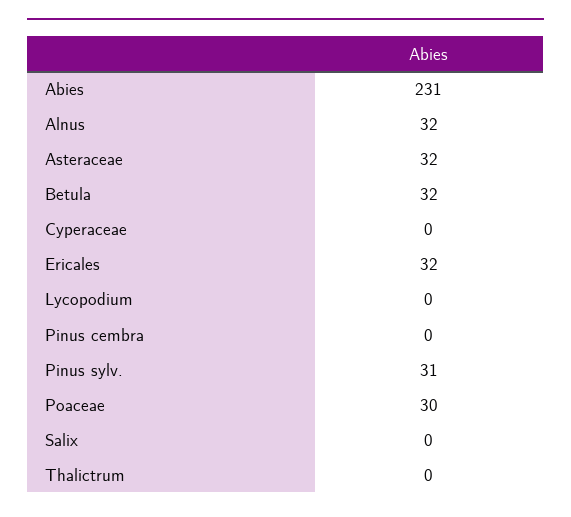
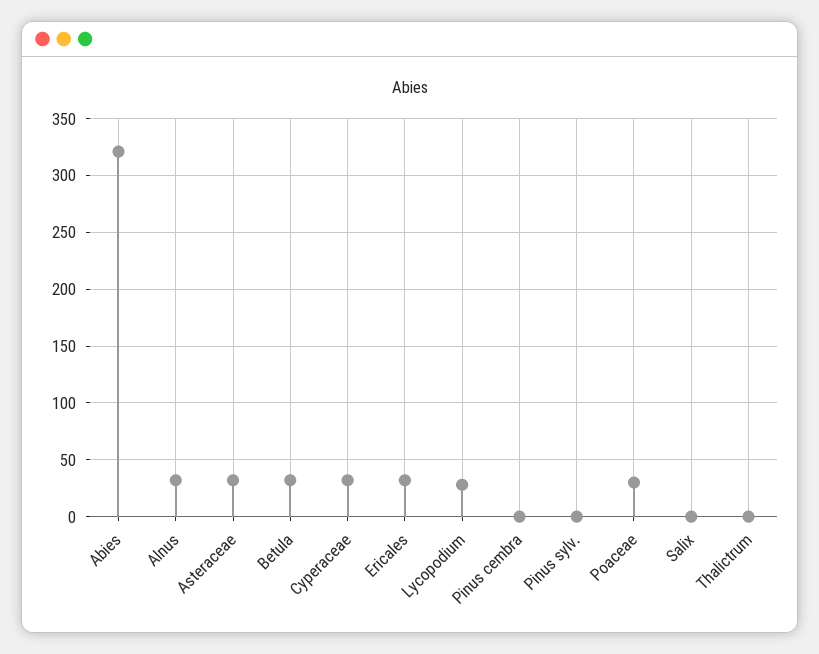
Abies: 231 -> 320
Cyperaceae: 0 -> 30
Lycopodium: 0 -> 30
Pinus sylv.: 31 -> 0

